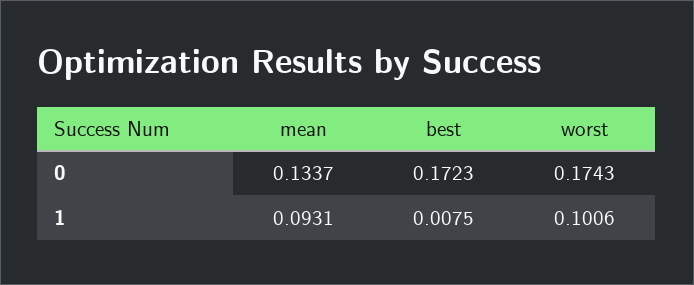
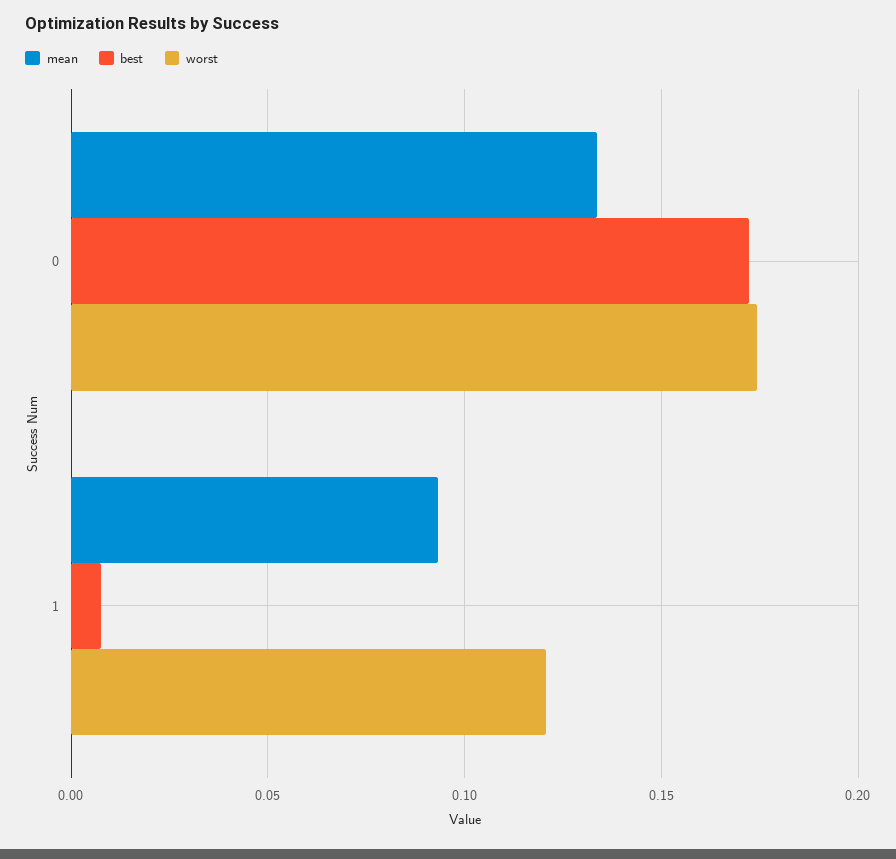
worst, 1: 0.1006 -> 0.12

